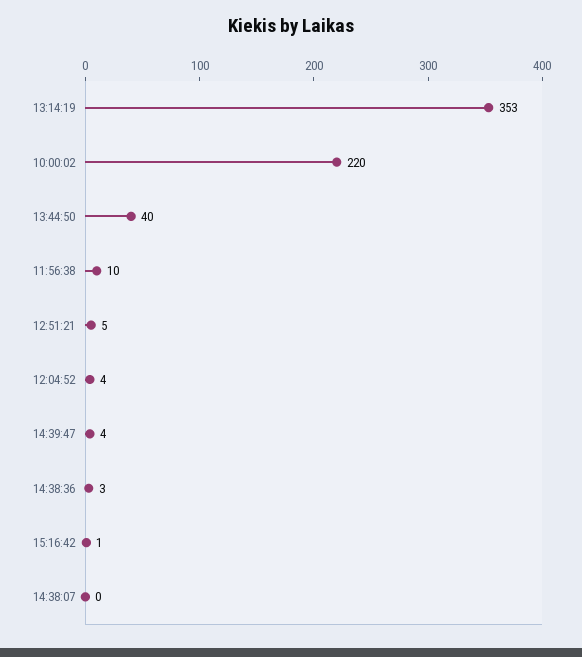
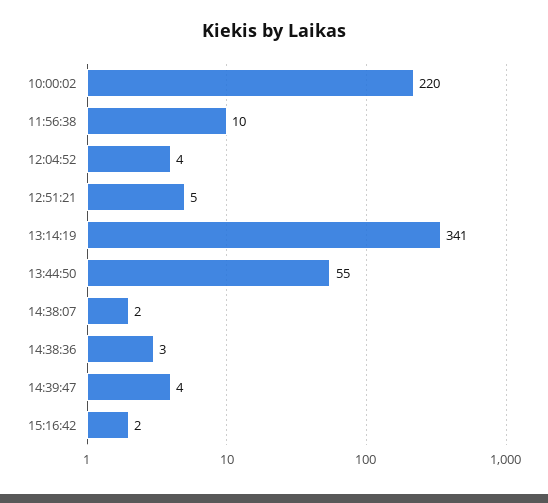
13:14:19: 353 -> 341
13:44:50: 40 -> 55
15:16:42: 1 -> 2
14:38:07: 0 -> 2

